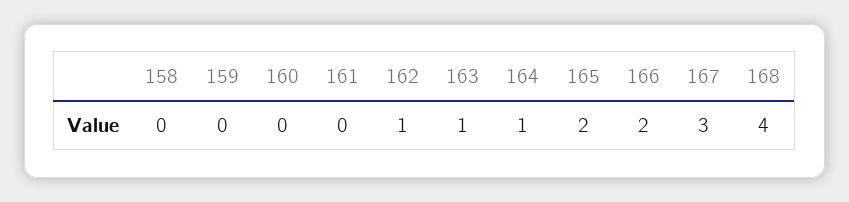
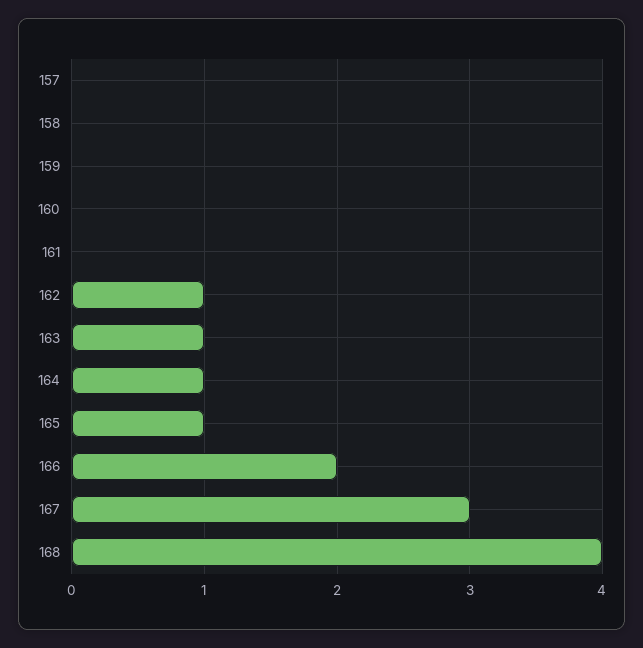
165: 2 -> 1
157: none -> 0

